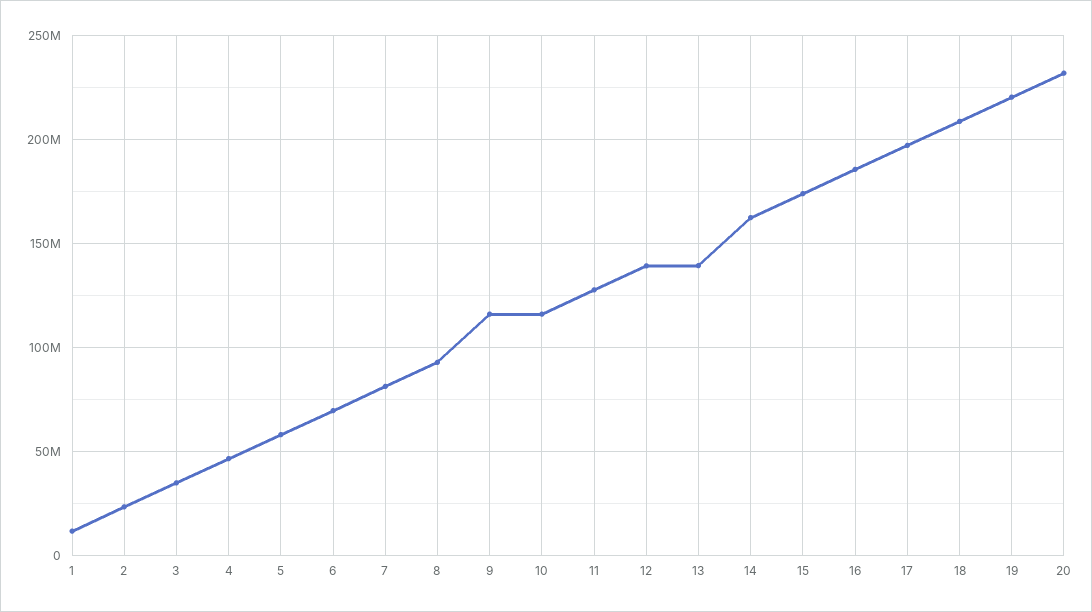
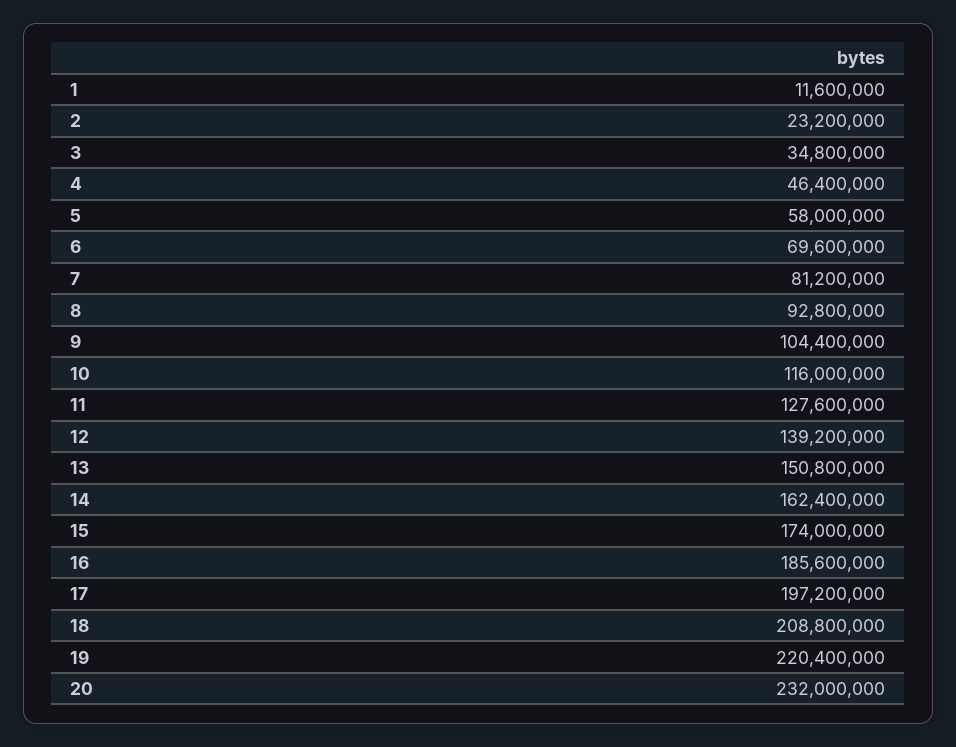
9: 115000000 -> 104400000
13: 140000000 -> 150800000

